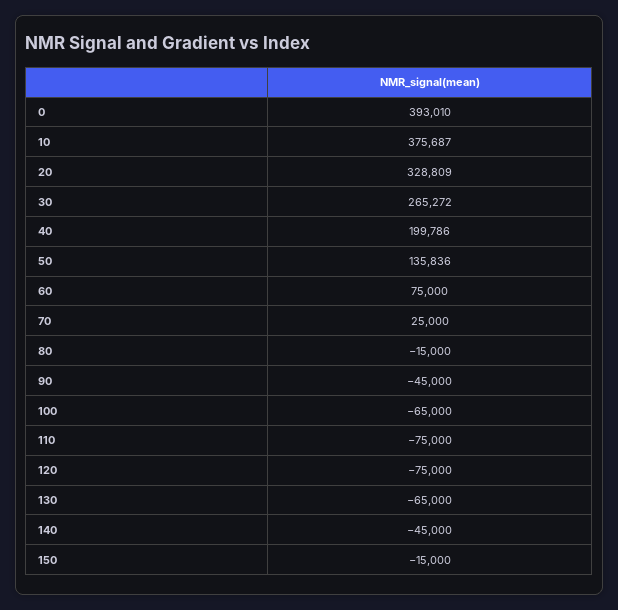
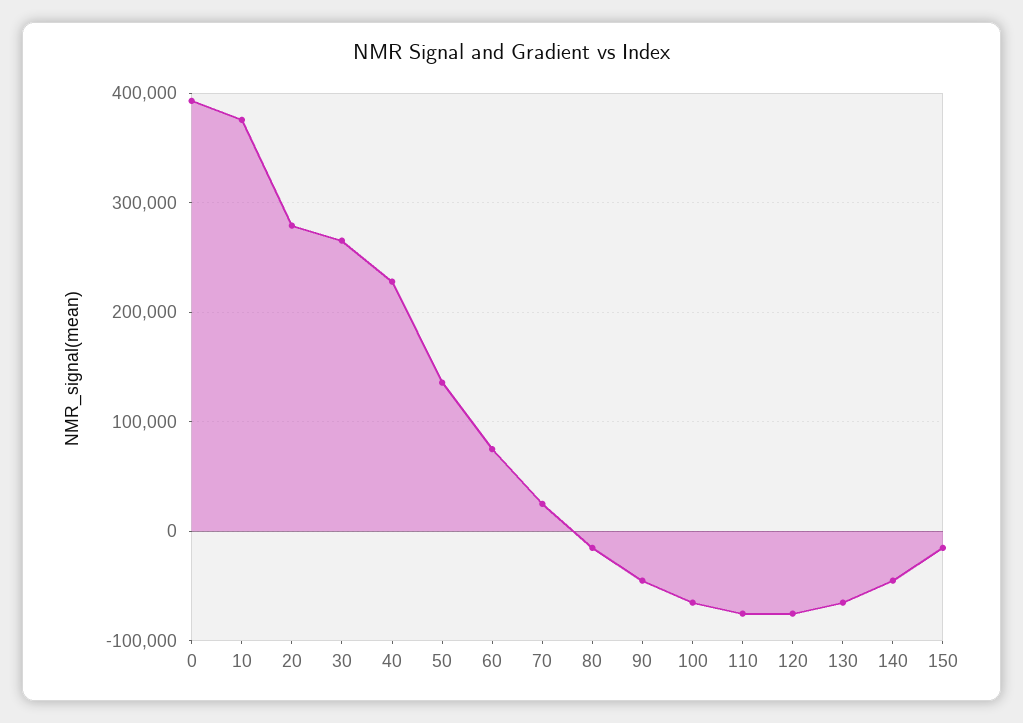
20: 328809 -> 280000
40: 199786 -> 230000

